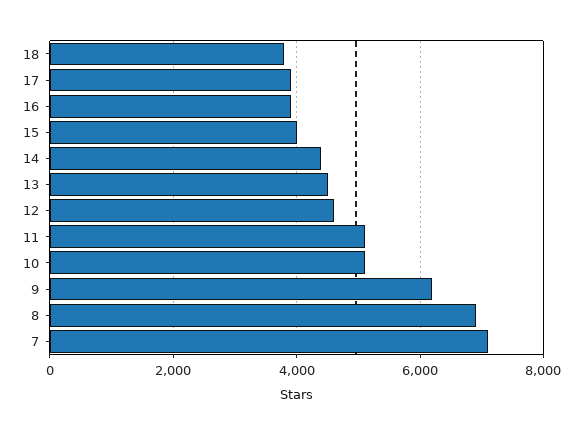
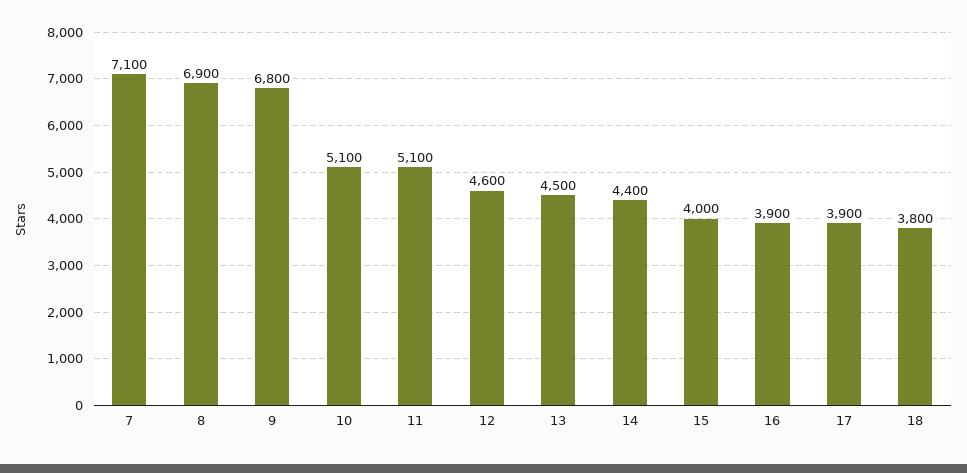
9: 6200 -> 6800

